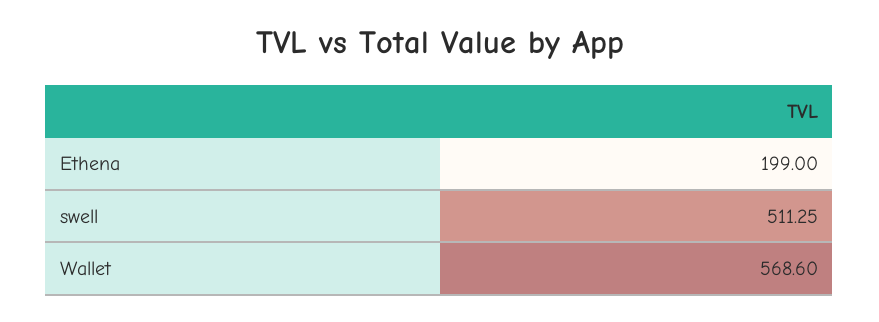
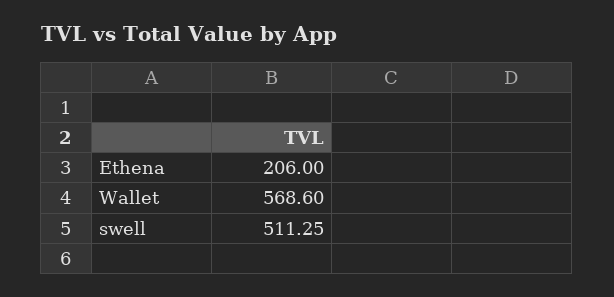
Ethena: 199 -> 206

